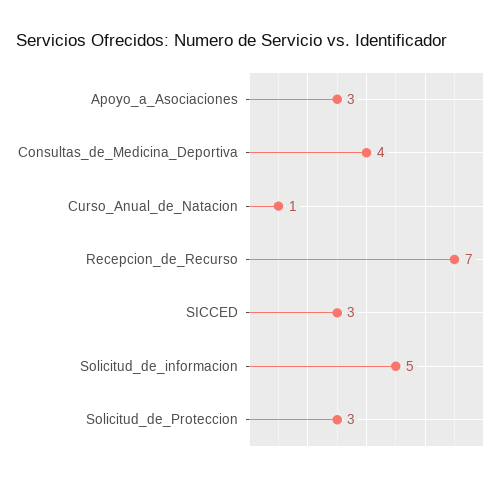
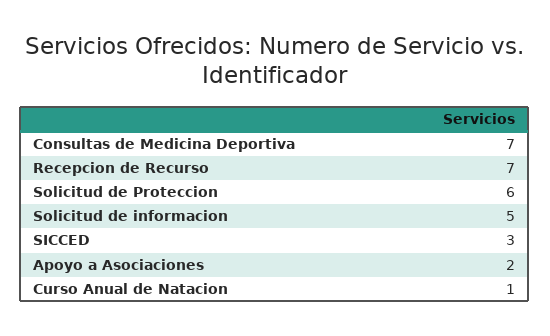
Apoyo_a_Asociaciones: 3 -> 2
Consultas_de_Medicina_Deportiva: 4 -> 7
Solicitud_de_Proteccion: 3 -> 6

